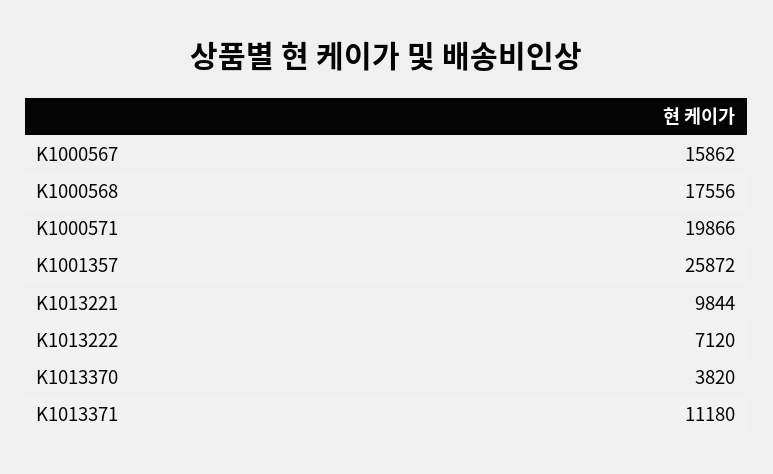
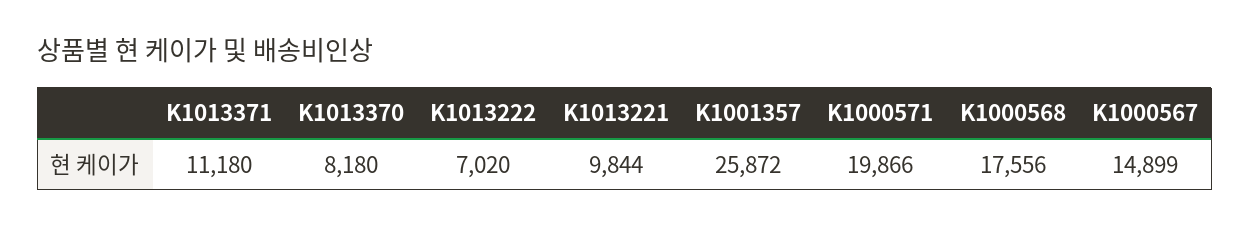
K1000567: 15862 -> 14899
K1013222: 7120 -> 7020
K1013370: 3820 -> 8180

